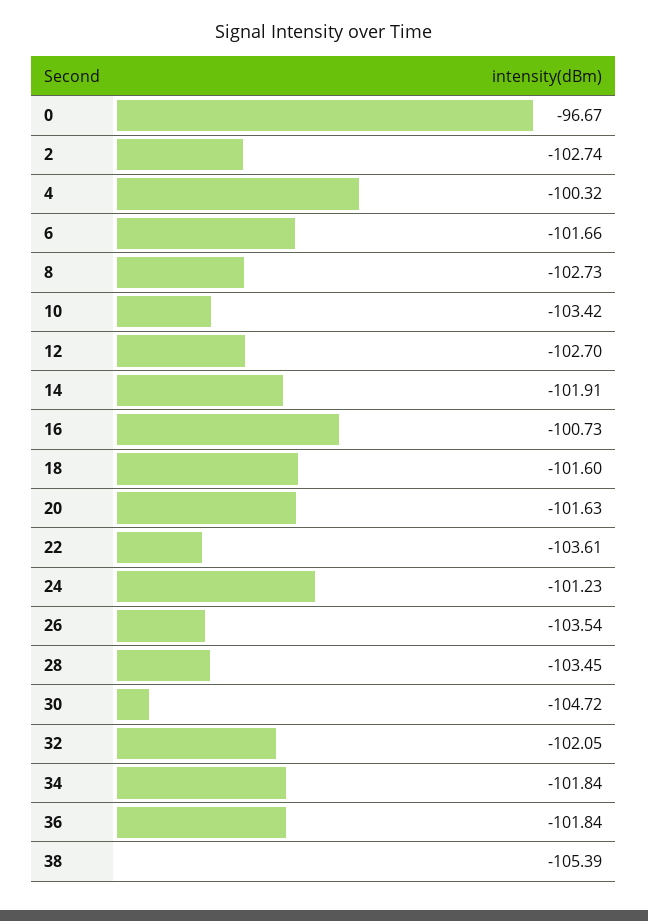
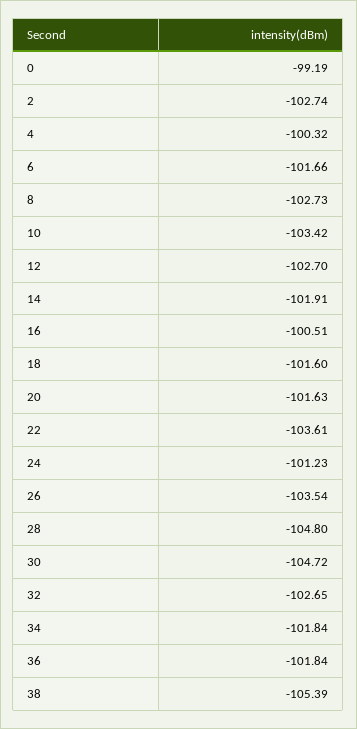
0: -96.67 -> -99.19
16: -100.73 -> -100.51
28: -103.45 -> -104.8
32: -102.05 -> -102.65

